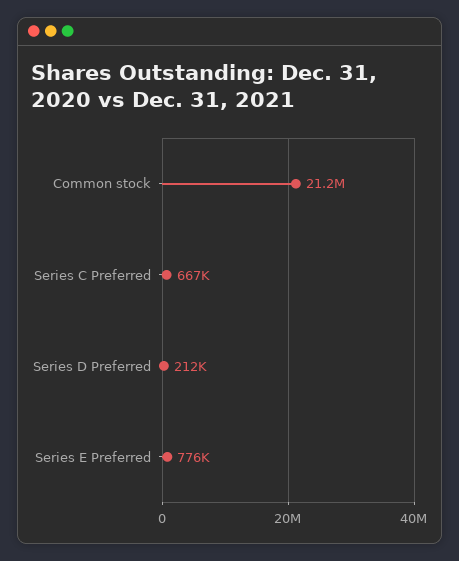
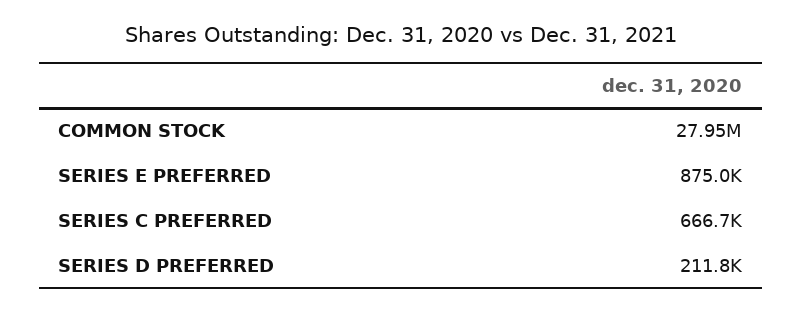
Common stock: 21200000 -> 27950000
Series E Preferred: 776000 -> 875000

